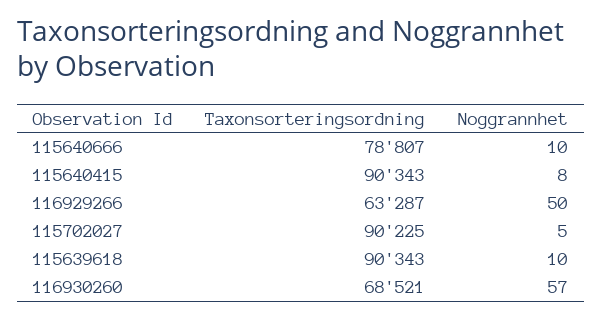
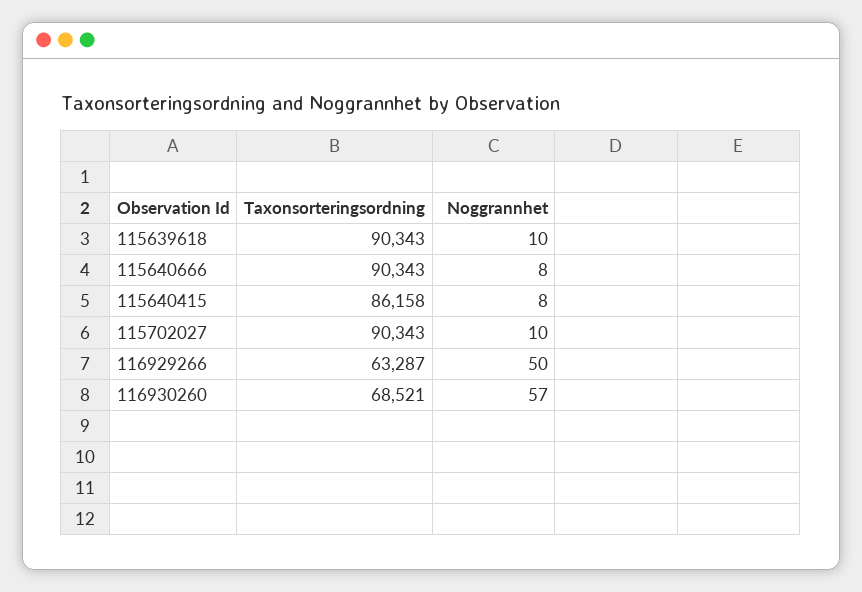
Taxonsorteringsordning, 115640666: 78807 -> 90343
Noggrannhet, 115640666: 10 -> 8
Taxonsorteringsordning, 115640415: 90343 -> 86158
Taxonsorteringsordning, 115702027: 90225 -> 90343
Noggrannhet, 115702027: 5 -> 10

